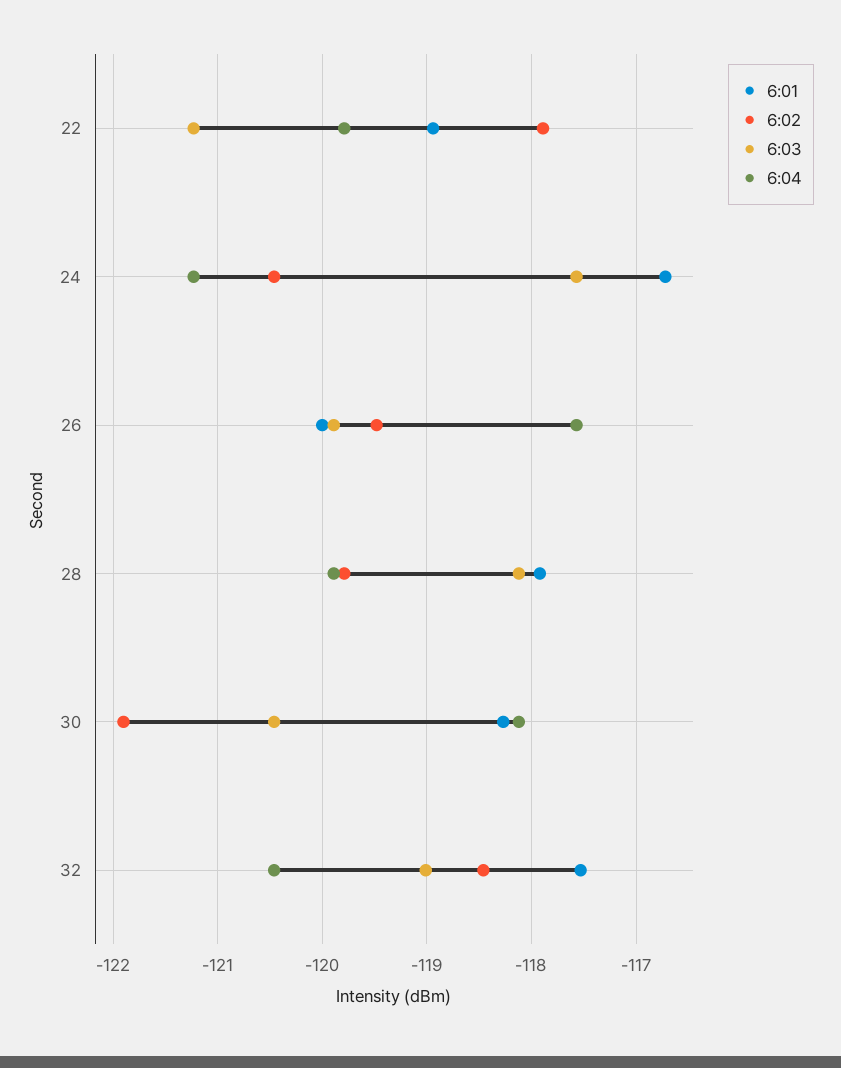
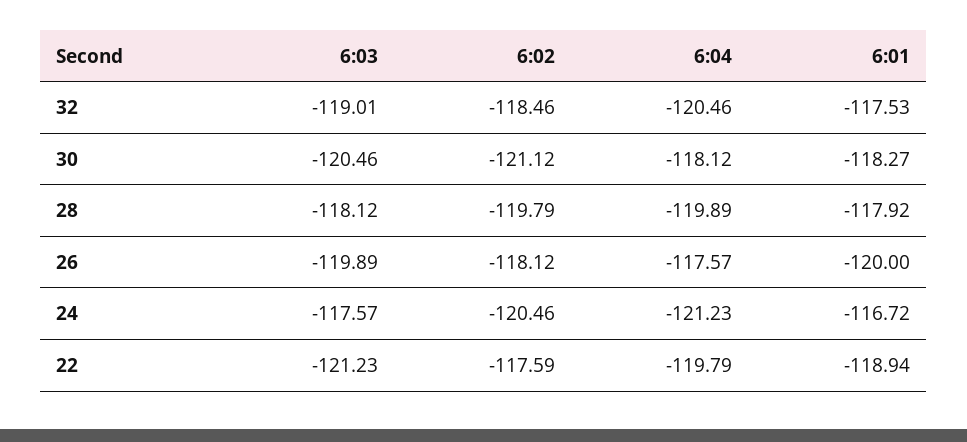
6:02, 22: -117.9 -> -117.59
6:02, 26: -119.5 -> -118.12
6:02, 30: -121.9 -> -121.12

